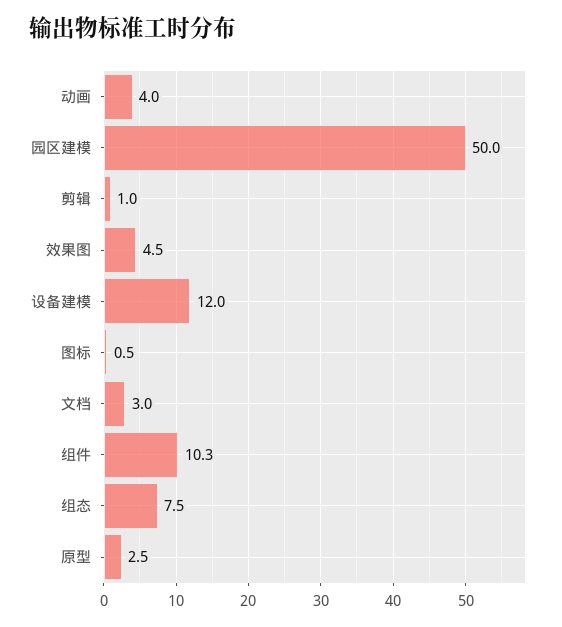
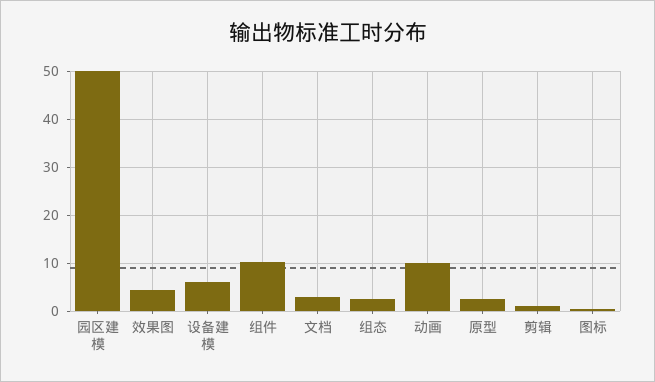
动画: 4 -> 10
设备建模: 12 -> 6
组态: 7.5 -> 2

